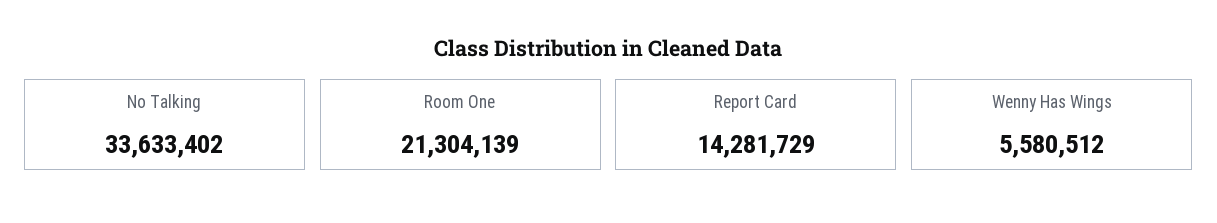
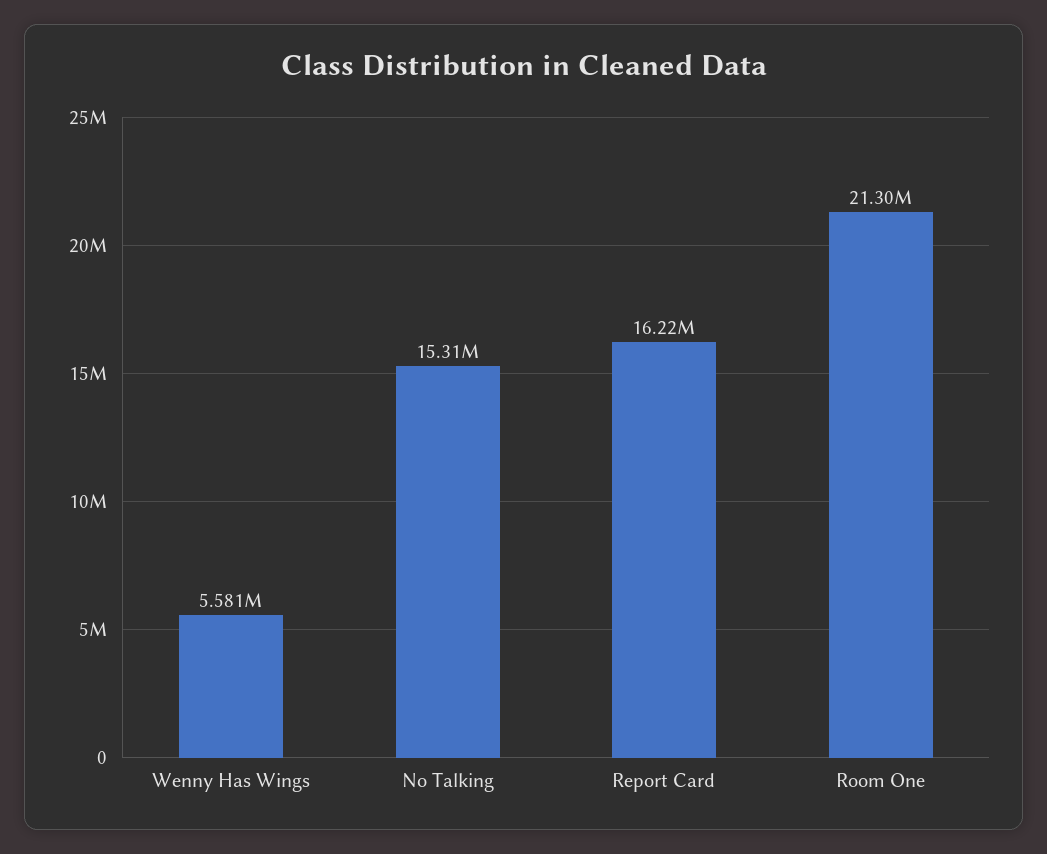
No Talking: 33633402 -> 15310000
Report Card: 14281729 -> 16220000

